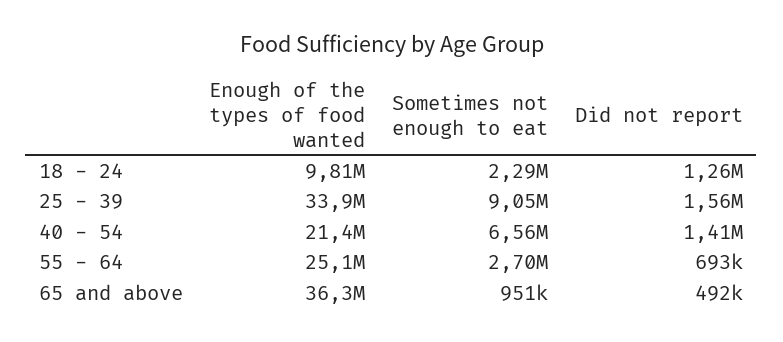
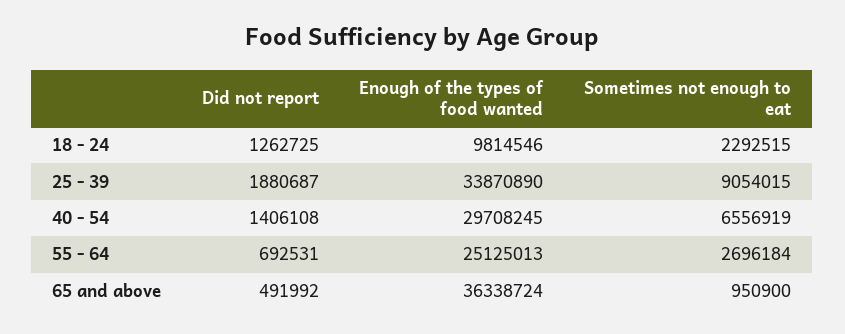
Did not report, 25 - 39: 1560000 -> 1880687
Enough of the types of food wanted, 40 - 54: 21400000 -> 29708245

